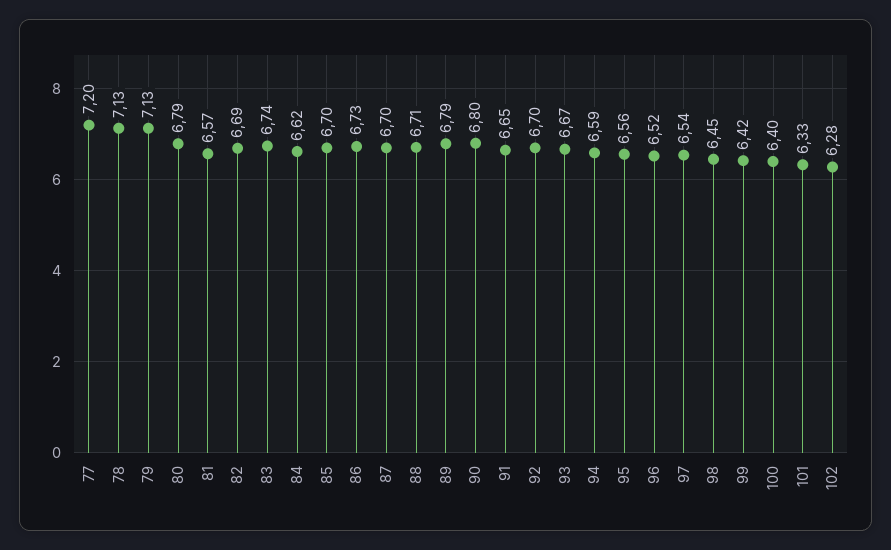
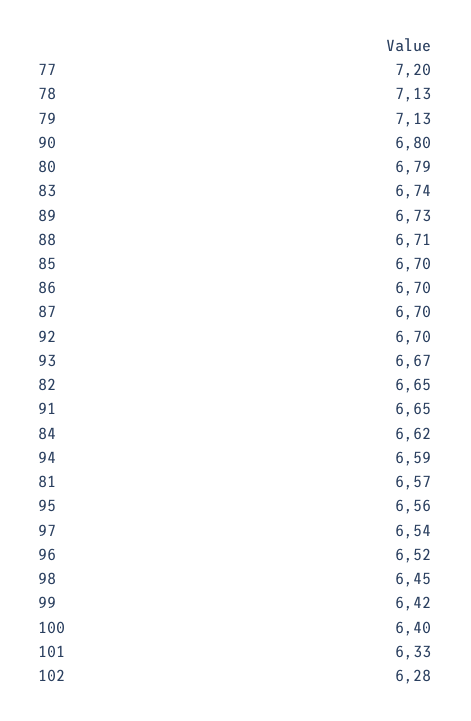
82: 6.69 -> 6.65
86: 6.73 -> 6.7
89: 6.79 -> 6.73

